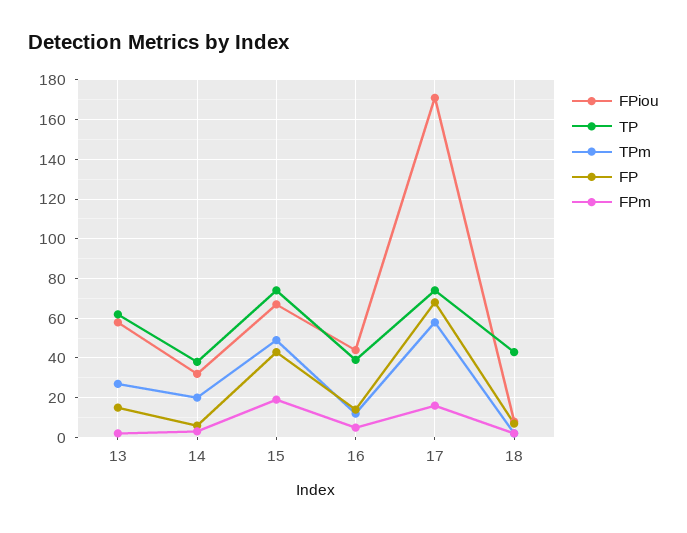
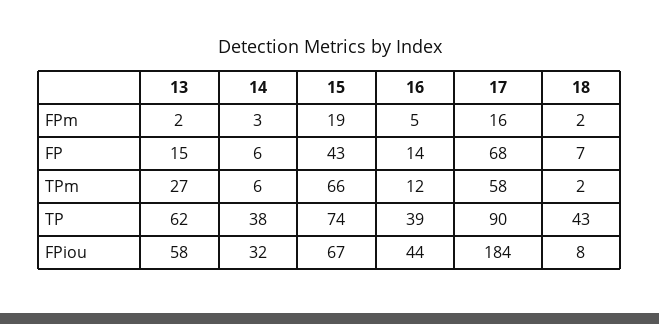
TPm, 14: 20 -> 6
TPm, 15: 50 -> 66
FPiou, 17: 170 -> 184
TP, 17: 75 -> 90

